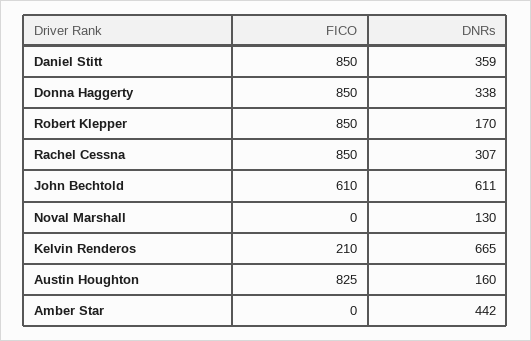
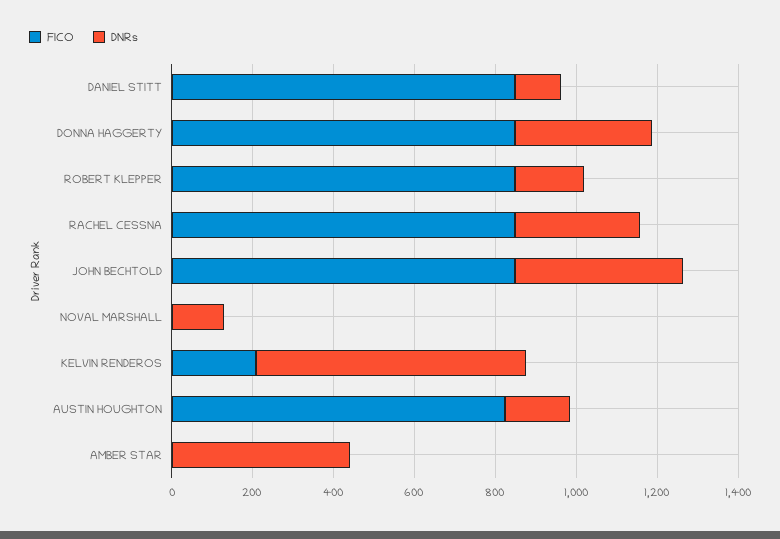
DNRs, Daniel Stitt: 359 -> 100
FICO, John Bechtold: 610 -> 850
DNRs, John Bechtold: 611 -> 400

